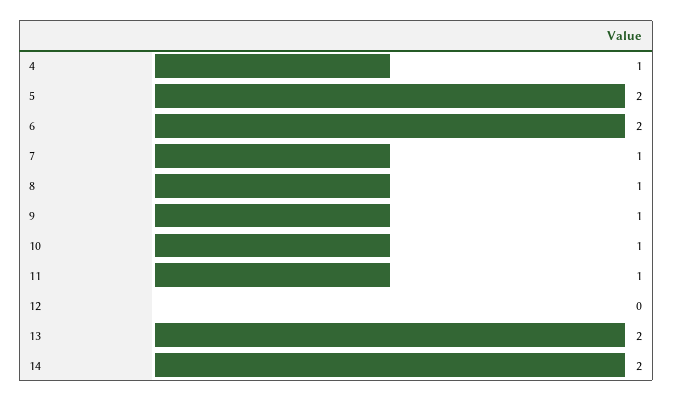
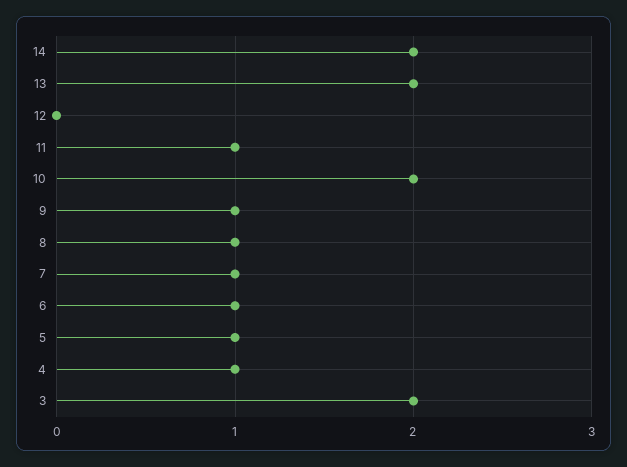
5: 2 -> 1
6: 2 -> 1
10: 1 -> 2
3: none -> 2

